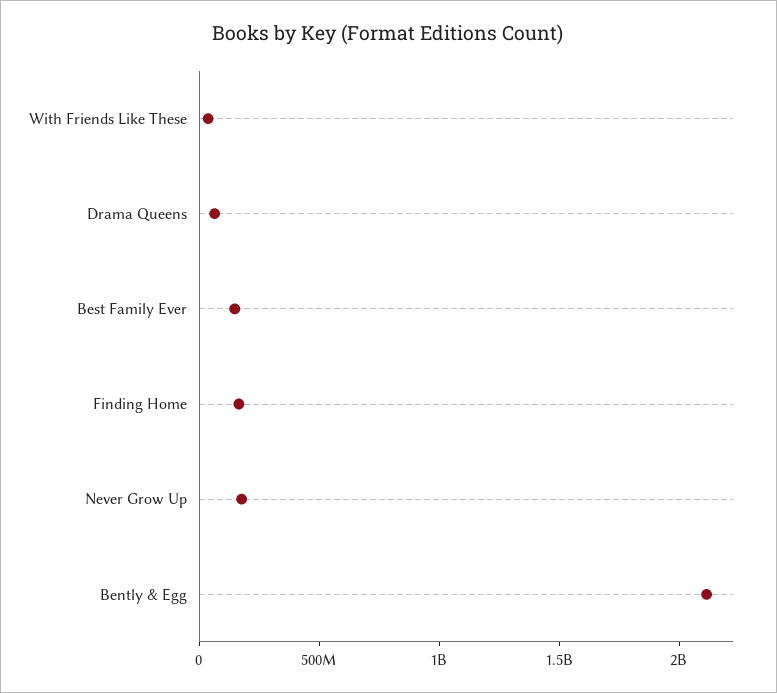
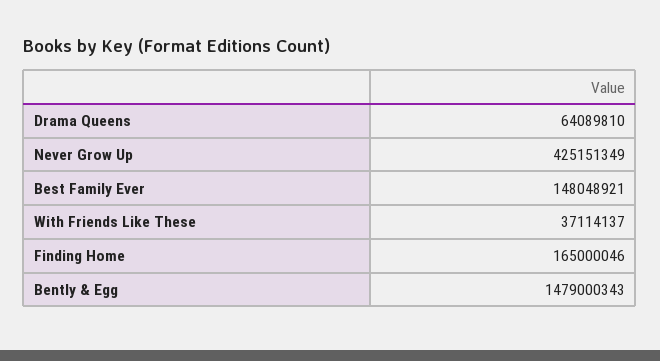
Never Grow Up: 200000000 -> 425151349
Bently & Egg: 2100000000 -> 1479000343

